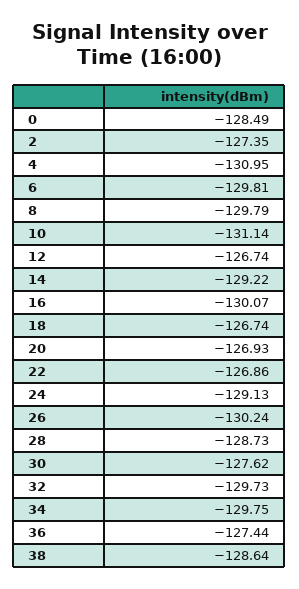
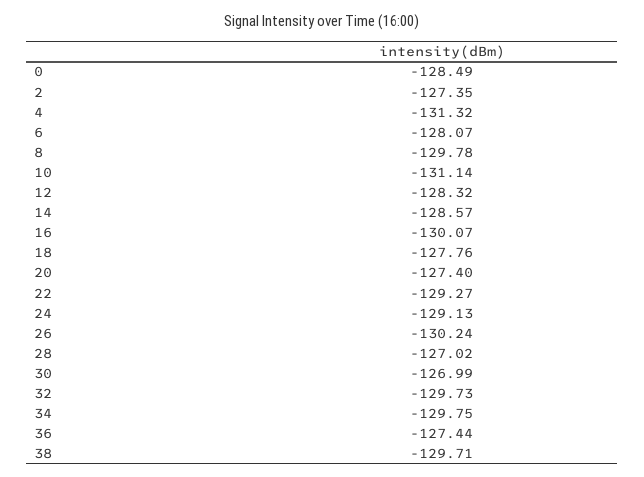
4: -130.95 -> -131.32
6: -129.81 -> -128.07
8: -129.79 -> -129.78
12: -126.74 -> -128.32
14: -129.22 -> -128.57
18: -126.74 -> -127.76
20: -126.93 -> -127.4
22: -126.86 -> -129.27
28: -128.73 -> -127.02
30: -127.62 -> -126.99
38: -128.64 -> -129.71

